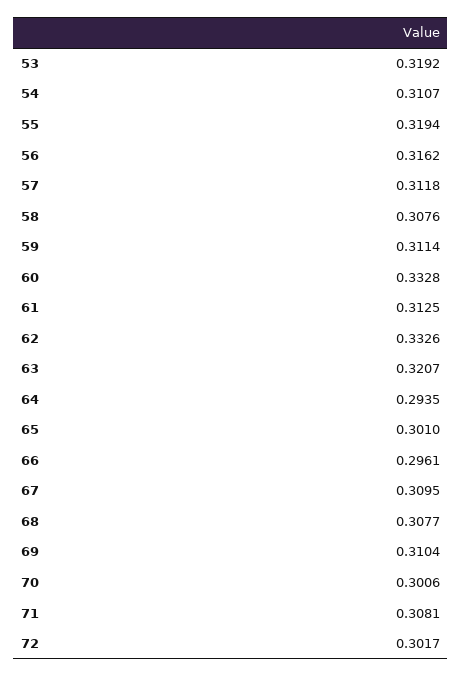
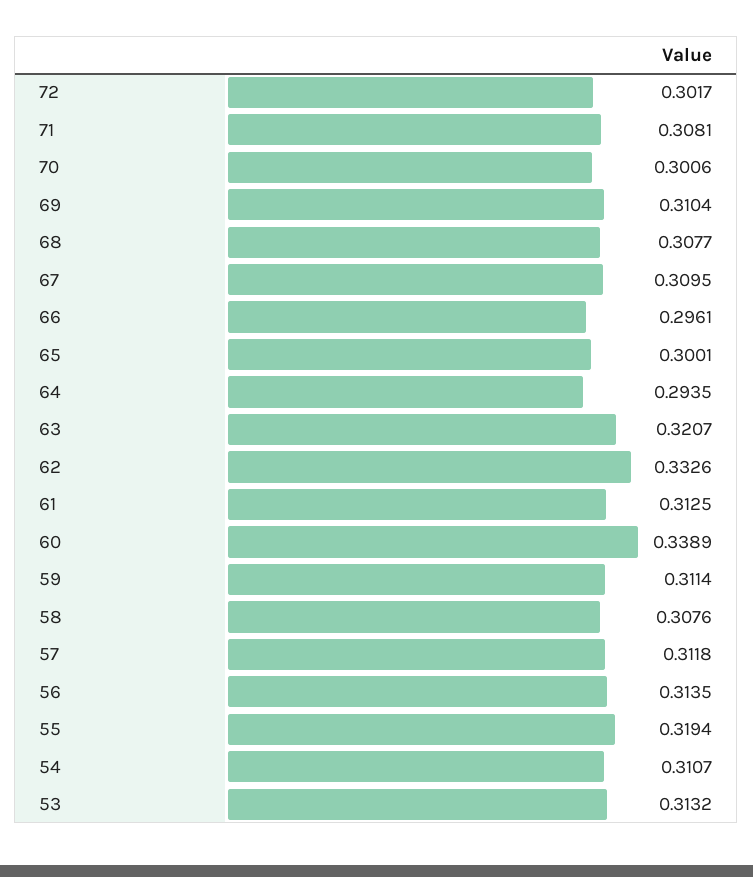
53: 0.3192 -> 0.3132
56: 0.3162 -> 0.3135
60: 0.3328 -> 0.3389
65: 0.301 -> 0.3001

